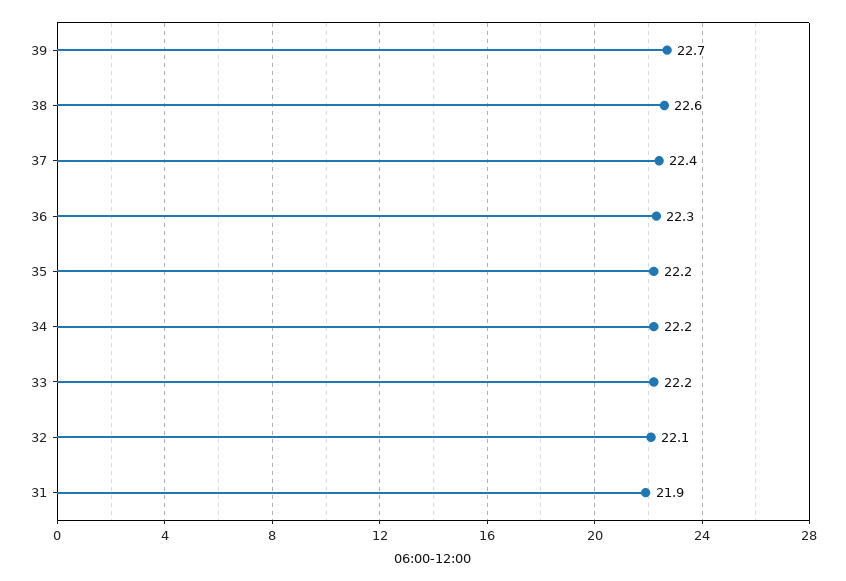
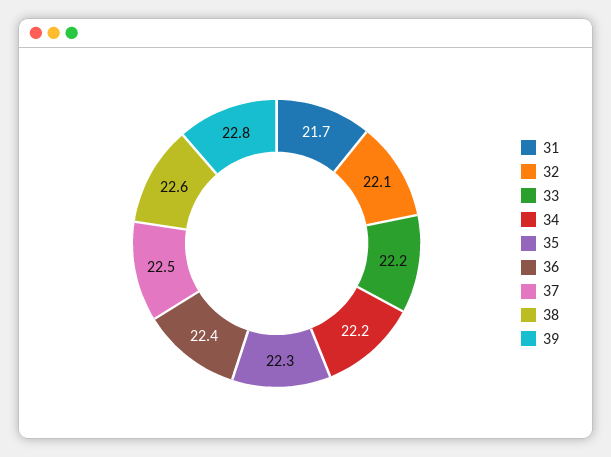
39: 22.7 -> 22.8
37: 22.4 -> 22.5
36: 22.3 -> 22.4
35: 22.2 -> 22.3
31: 21.9 -> 21.7

